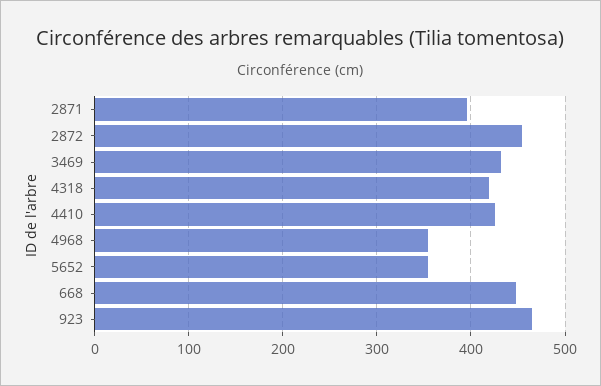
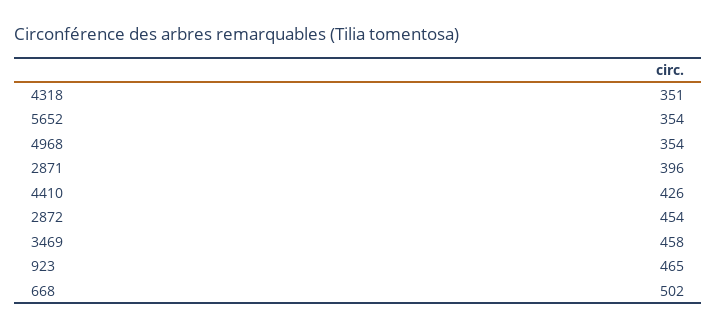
3469: 430 -> 458
4318: 420 -> 351
668: 450 -> 502

